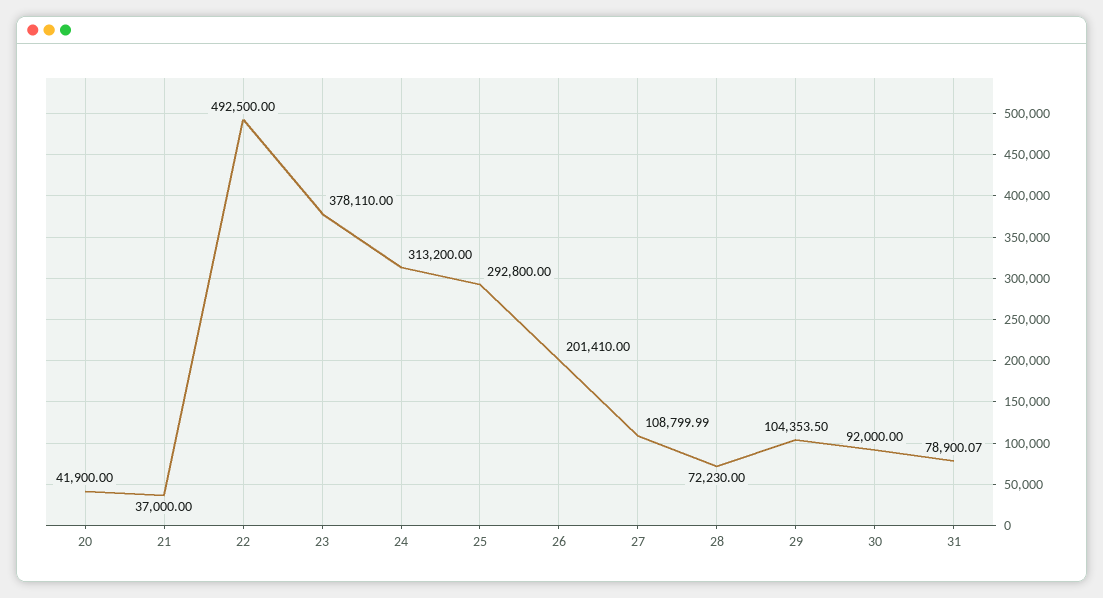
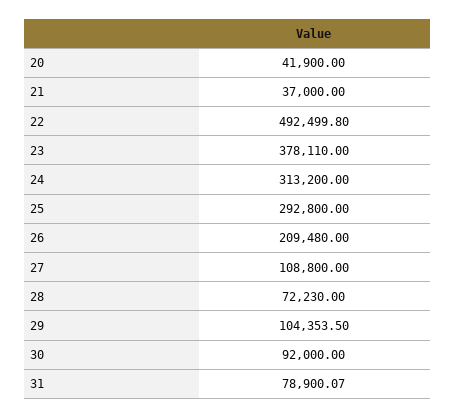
22: 492500 -> 492499.8
26: 201410 -> 209480
27: 108799.99 -> 108800

